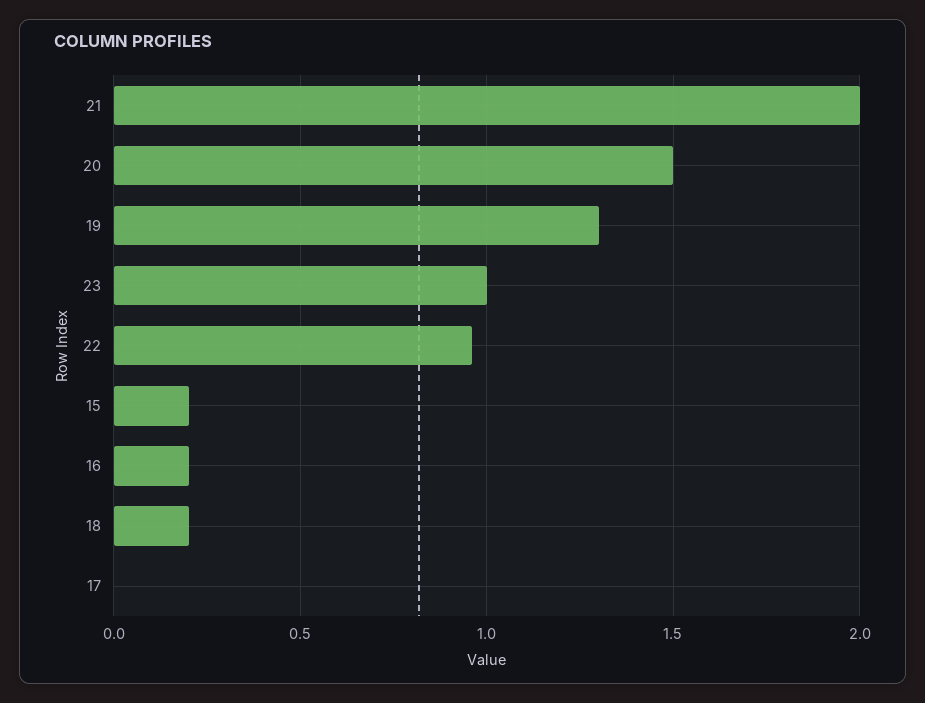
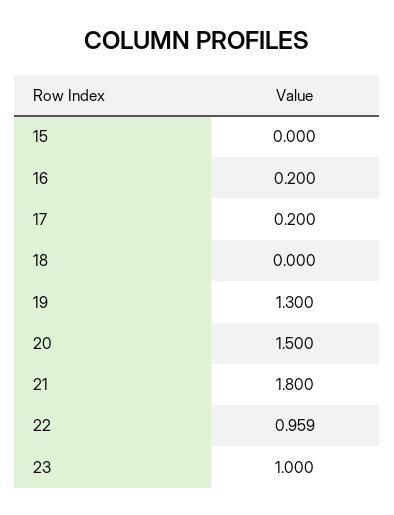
21: 2 -> 1.8
15: 0.2 -> 0
18: 0.2 -> 0
17: 0 -> 0.2

